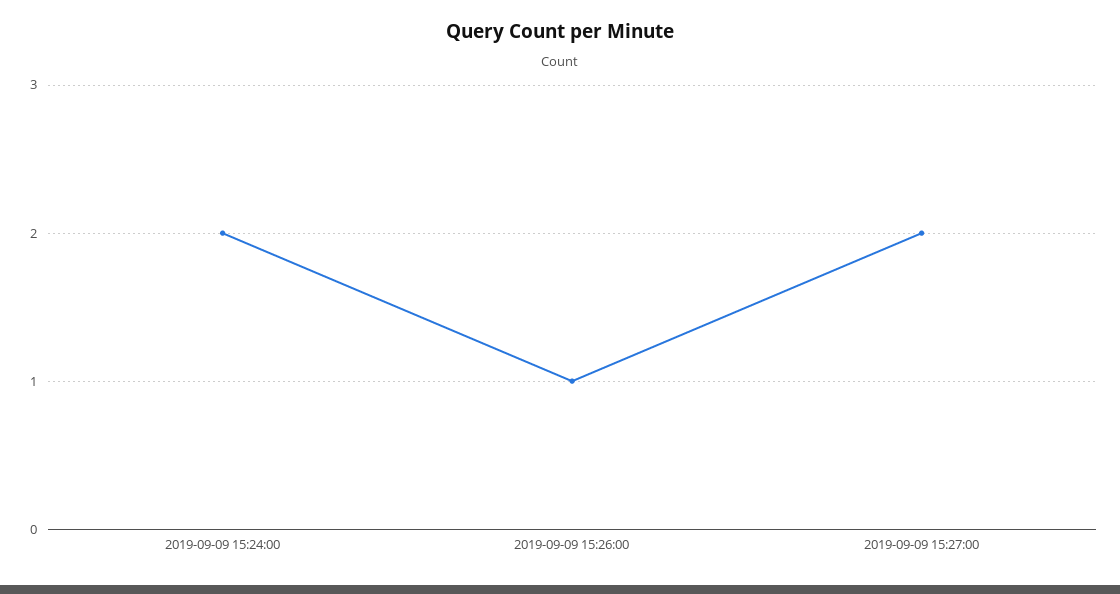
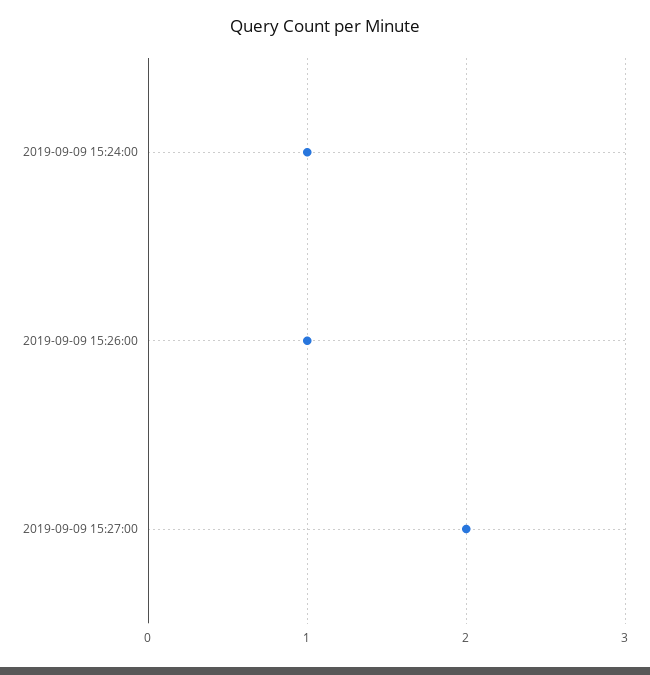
2019-09-09 15:24:00: 2 -> 1

